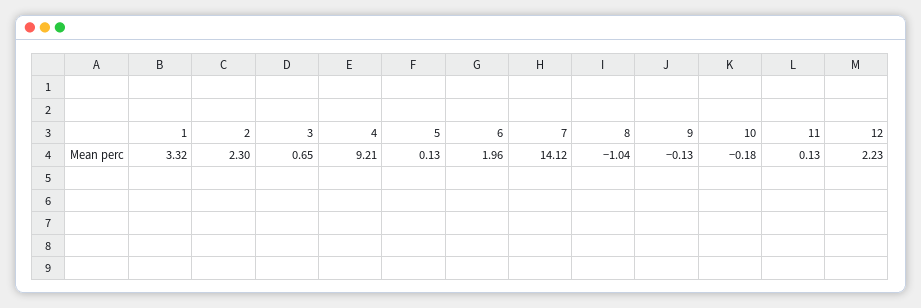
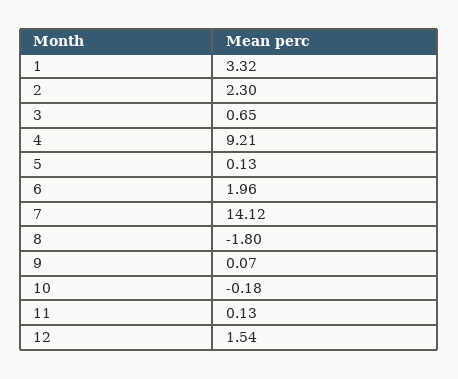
8: -1.04 -> -1.8
9: -0.13 -> 0.07
12: 2.23 -> 1.54

